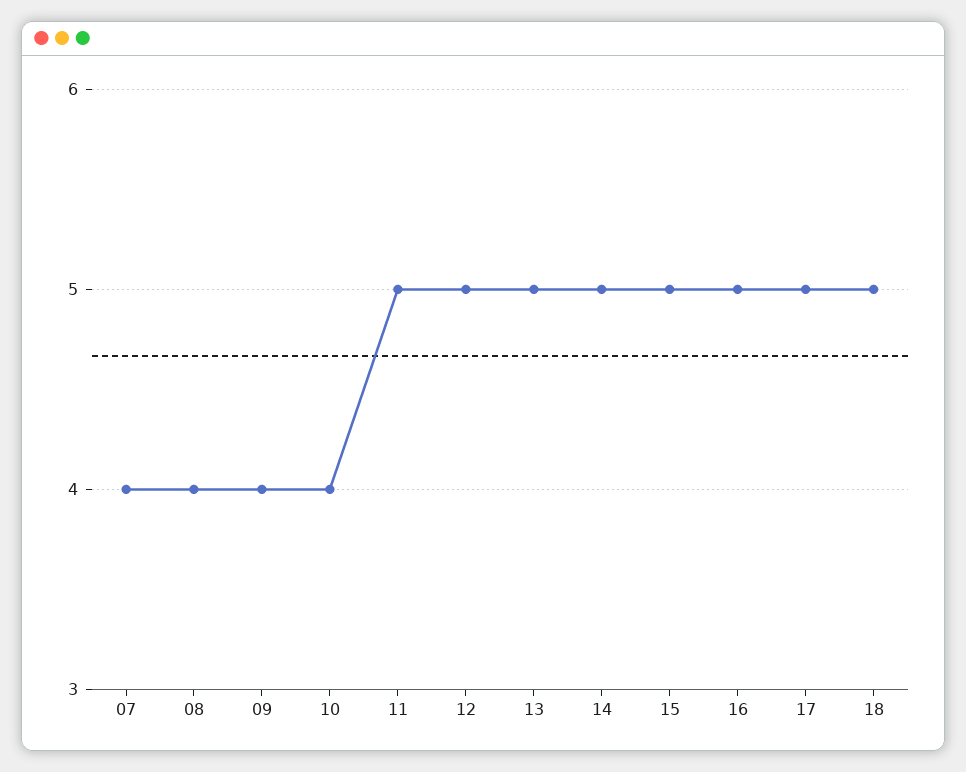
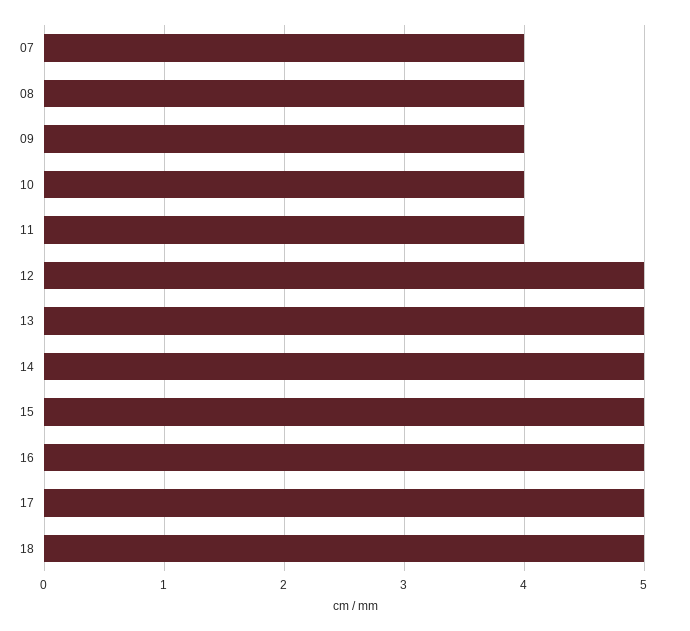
11: 5 -> 4

